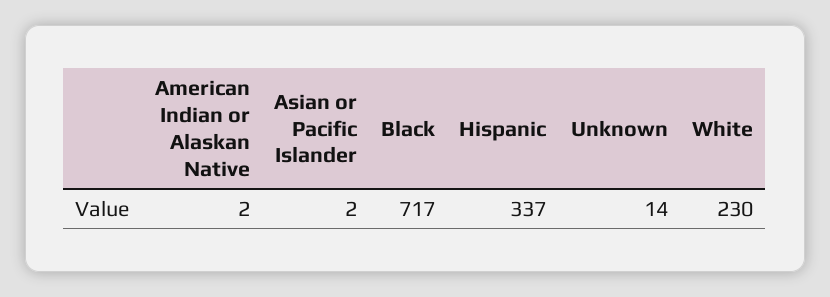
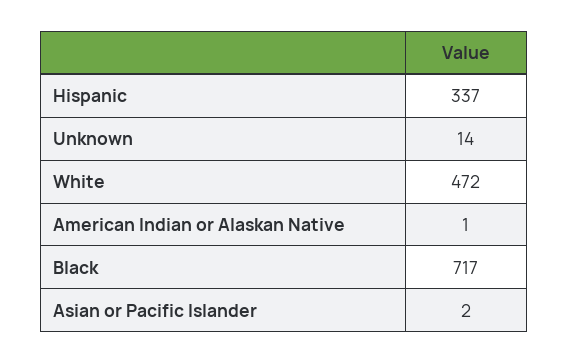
American Indian or Alaskan Native: 2 -> 1
White: 230 -> 472

